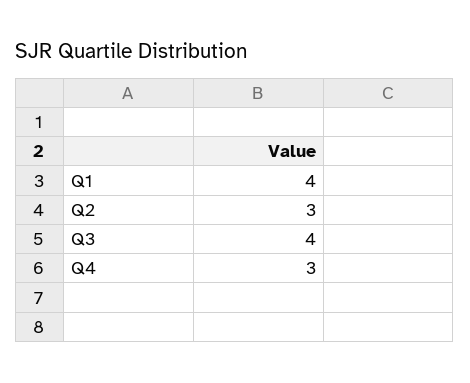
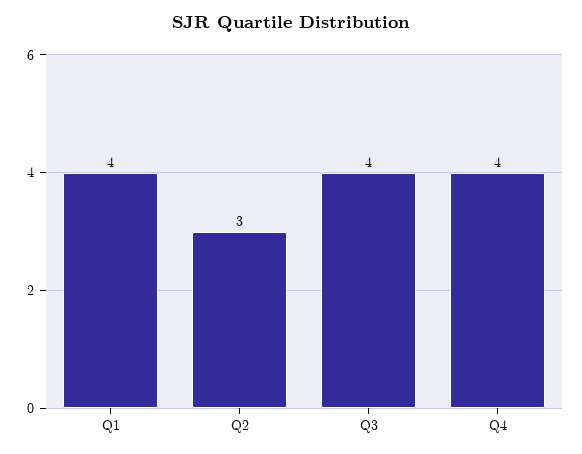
Q4: 3 -> 4

